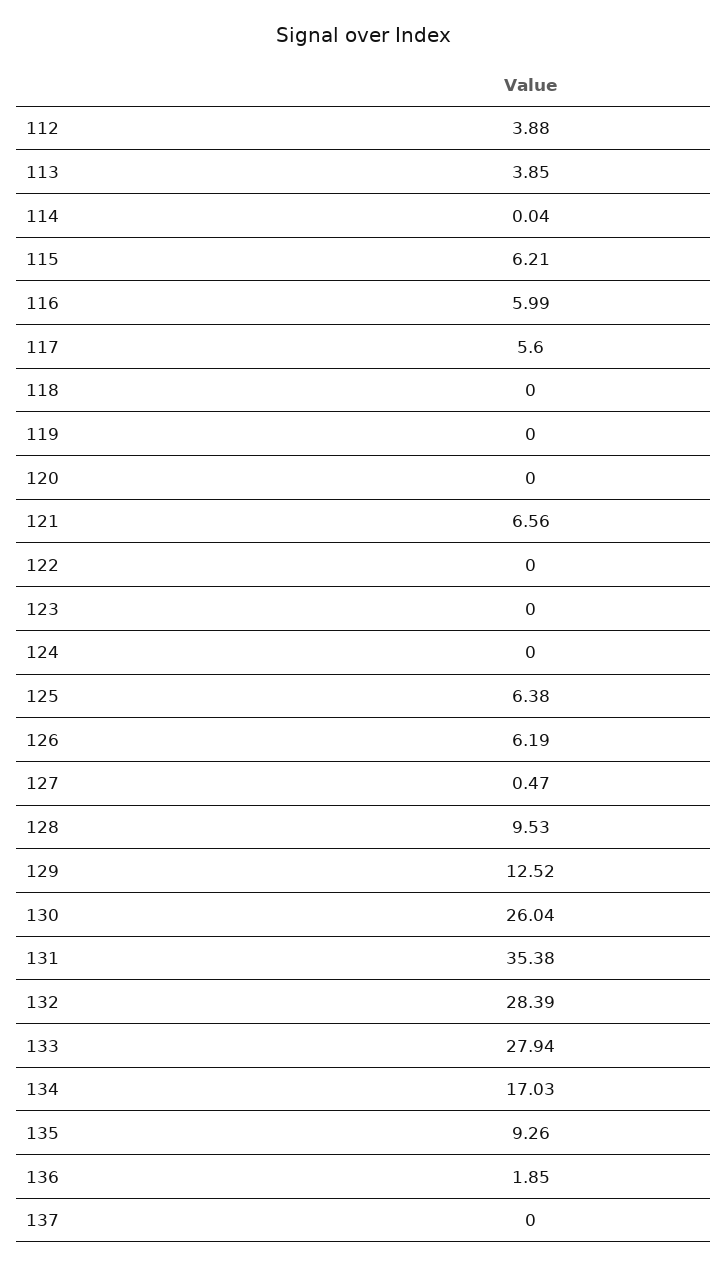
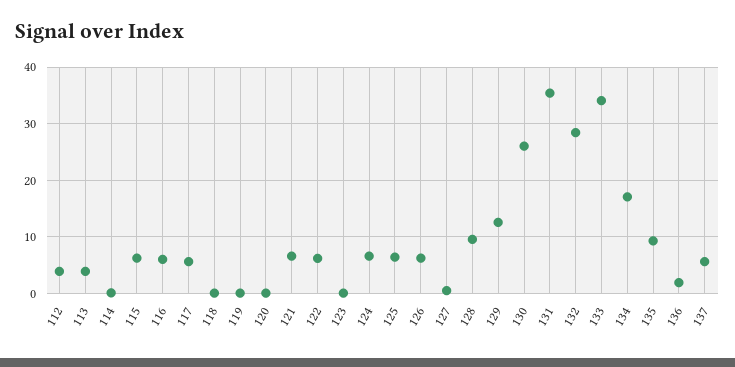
122: 0 -> 6
124: 0 -> 6
133: 27.94 -> 34
137: 0 -> 6

